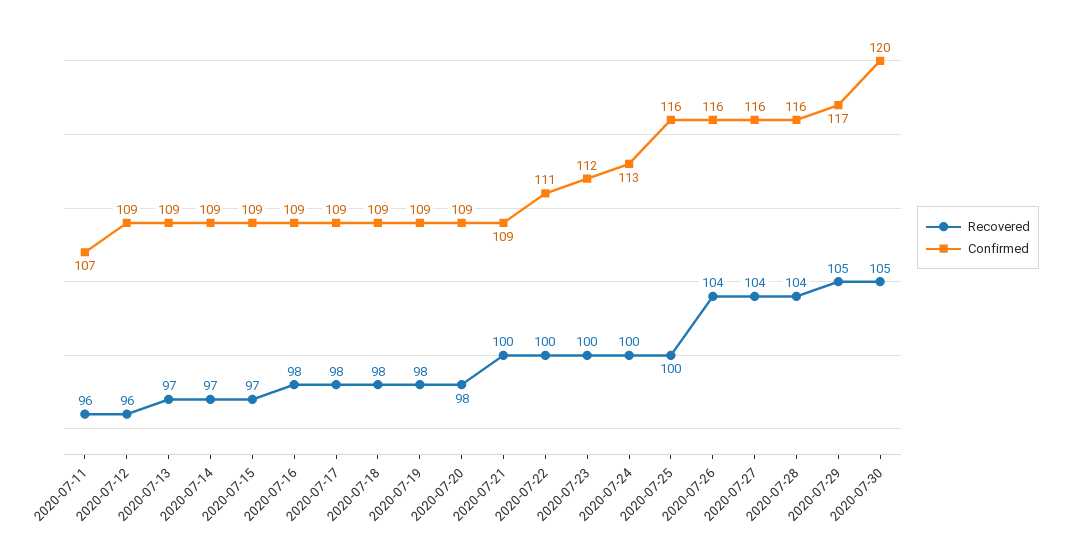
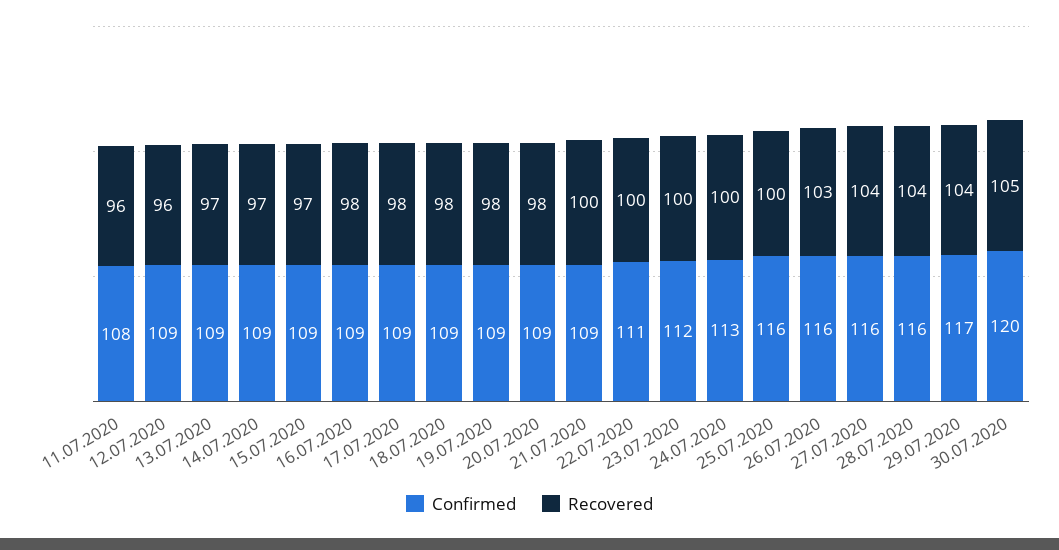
Confirmed, 2020-07-11: 107 -> 108
Recovered, 2020-07-26: 104 -> 103
Recovered, 2020-07-29: 105 -> 104

